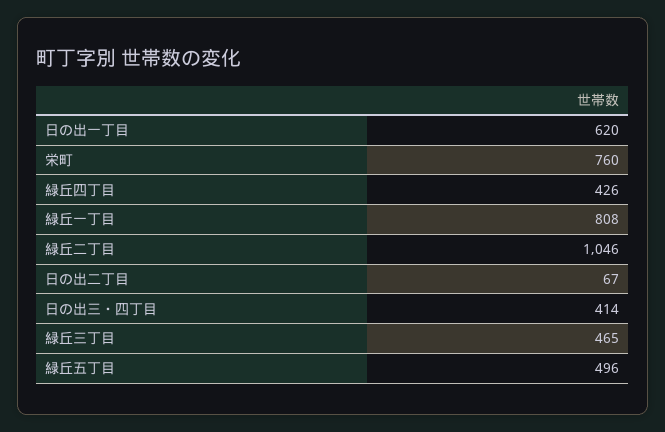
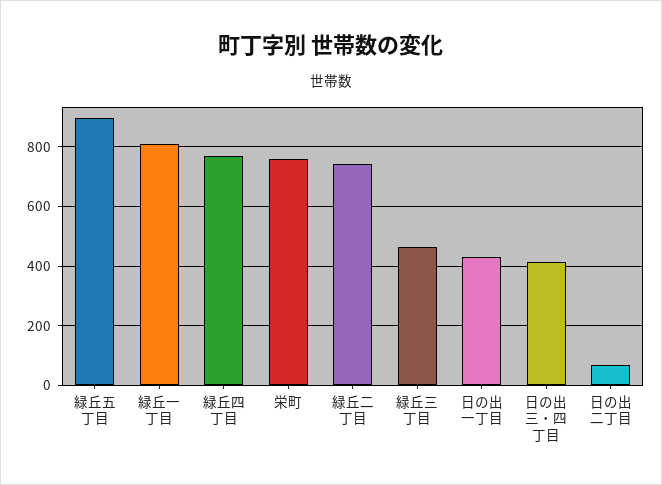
日の出一丁目: 620 -> 425
緑丘四丁目: 426 -> 775
緑丘二丁目: 1046 -> 750
緑丘五丁目: 496 -> 900

